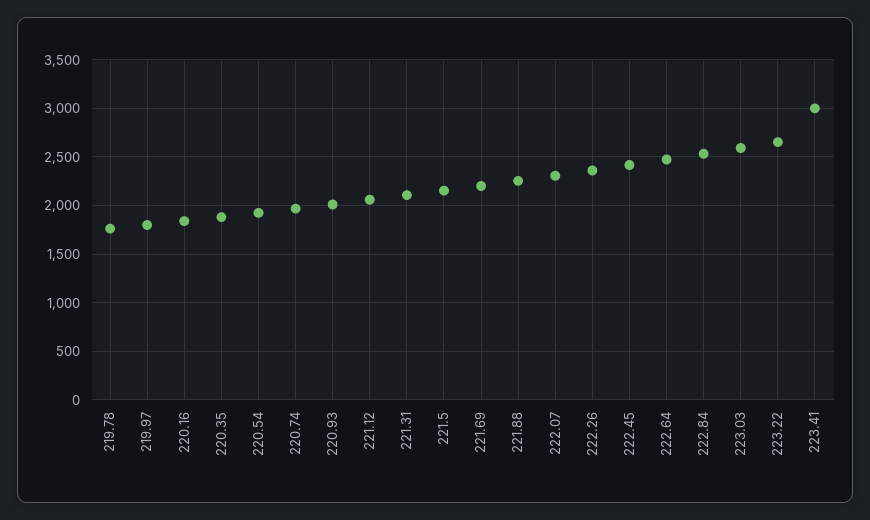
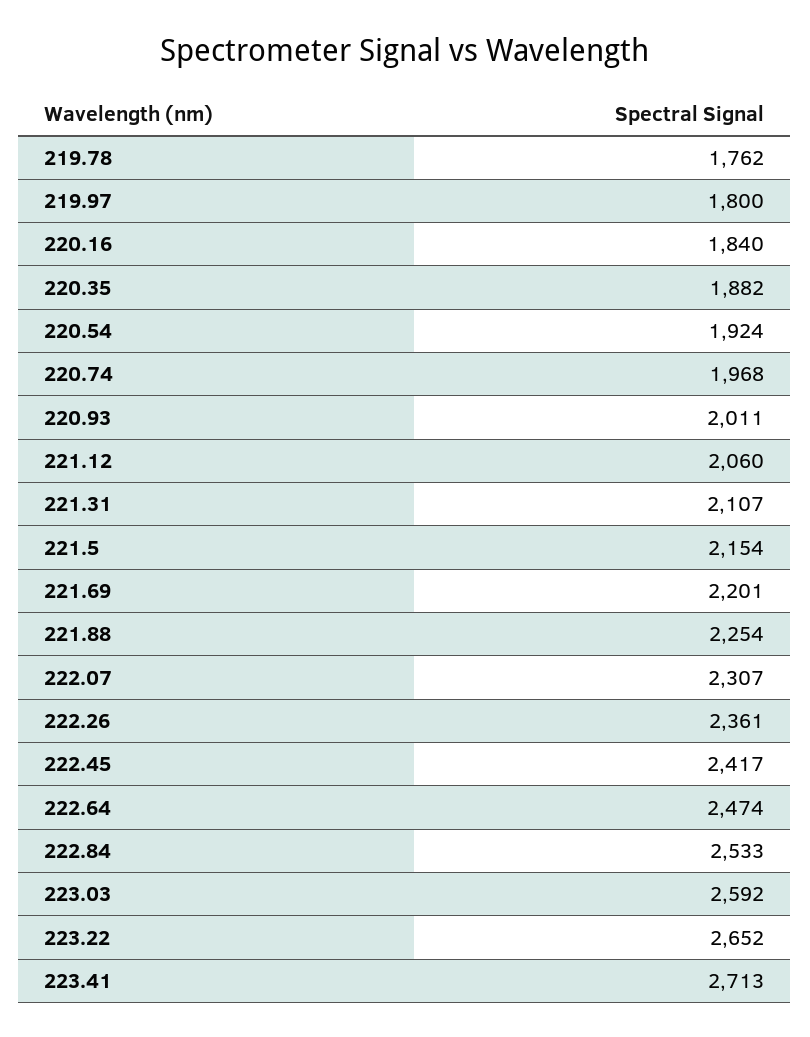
223.41: 3000 -> 2713

